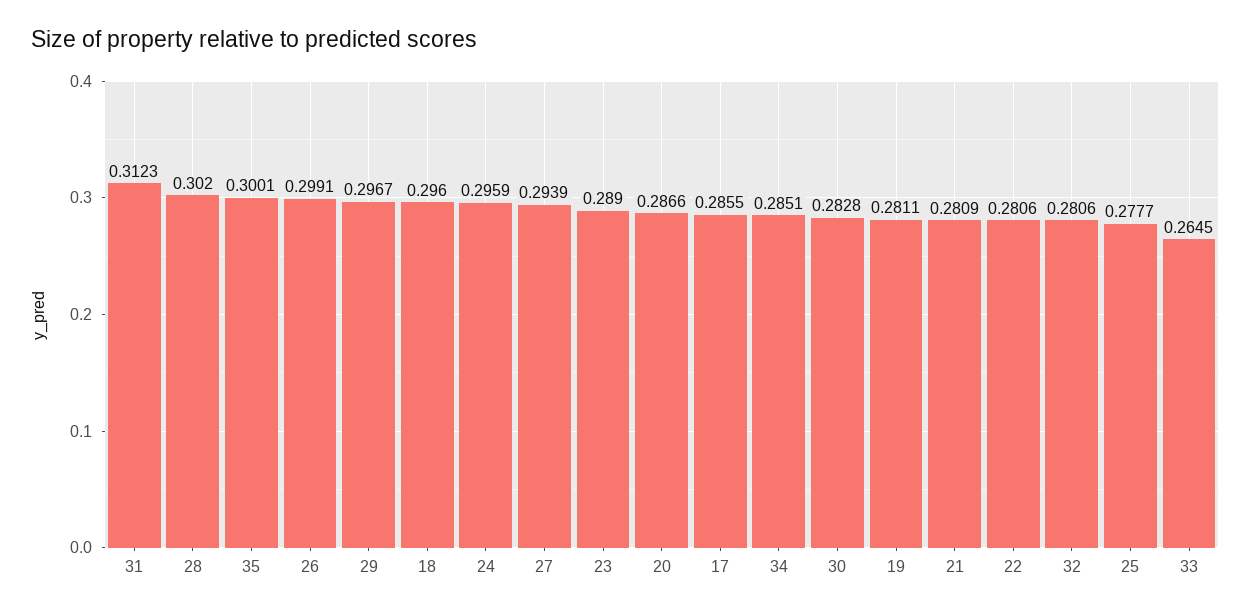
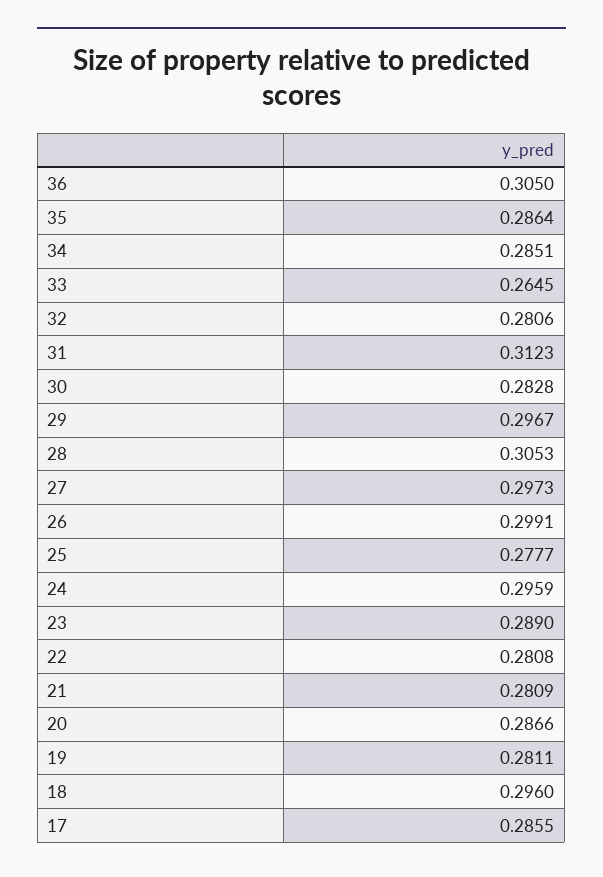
28: 0.302 -> 0.3053
35: 0.3001 -> 0.2864
27: 0.2939 -> 0.2973
22: 0.2806 -> 0.2808
36: none -> 0.305

